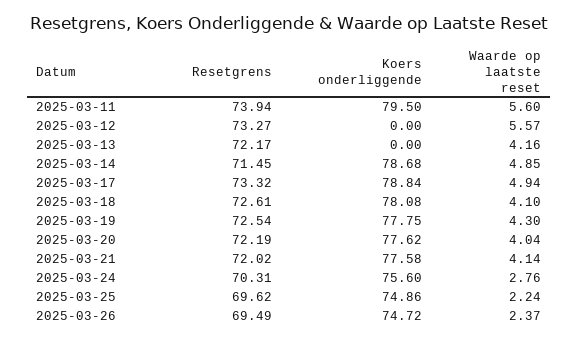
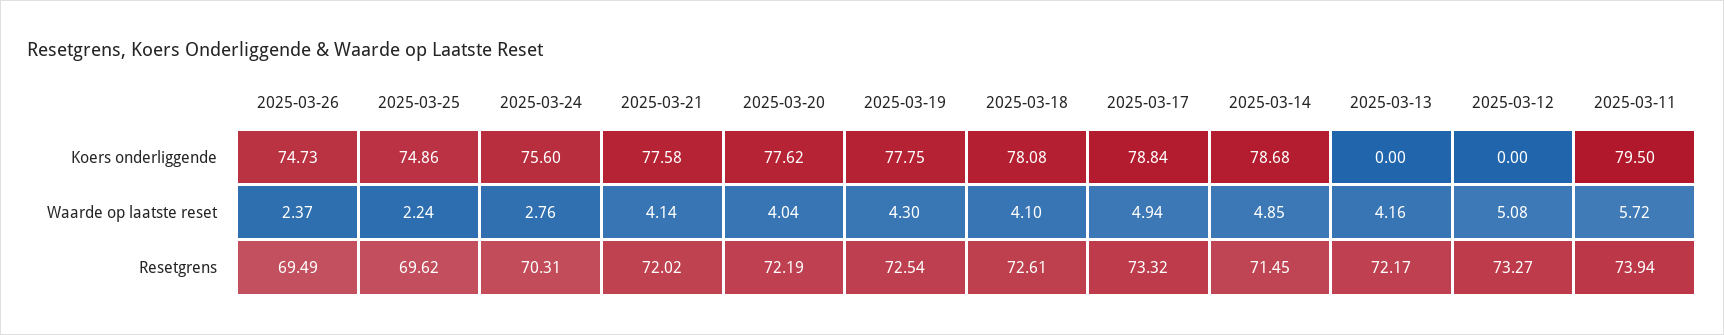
Waarde op laatste reset, 2025-03-11: 5.6 -> 5.72
Waarde op laatste reset, 2025-03-12: 5.57 -> 5.08
Koers onderliggende, 2025-03-26: 74.72 -> 74.73

